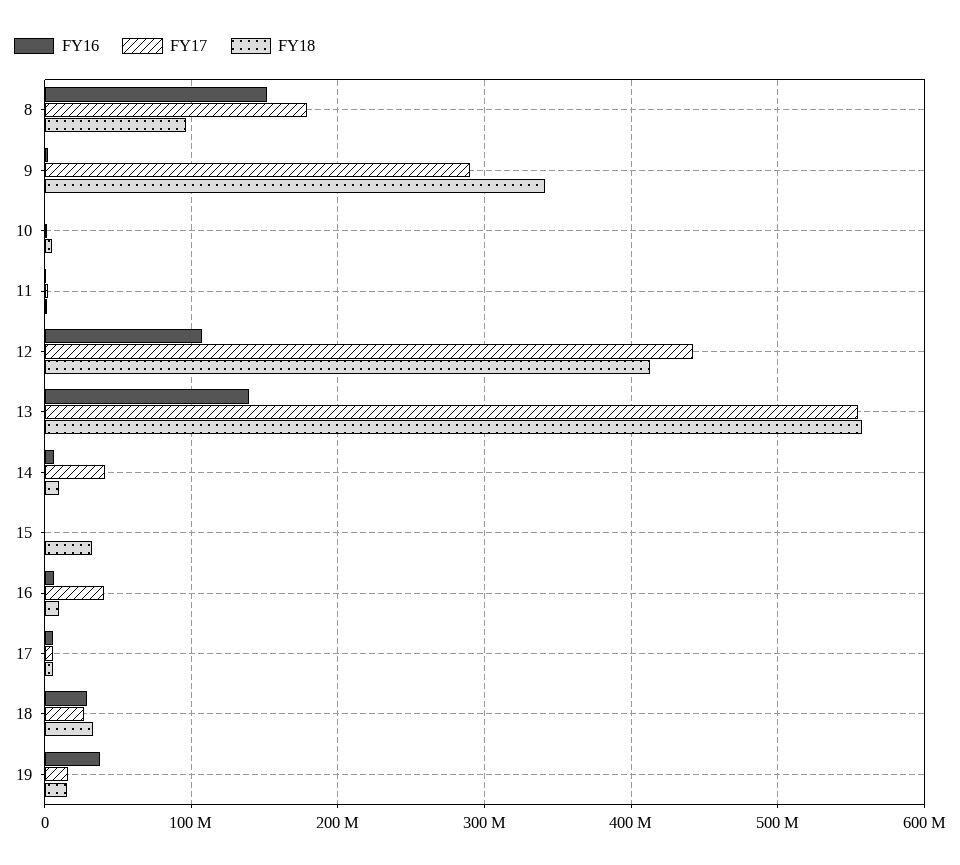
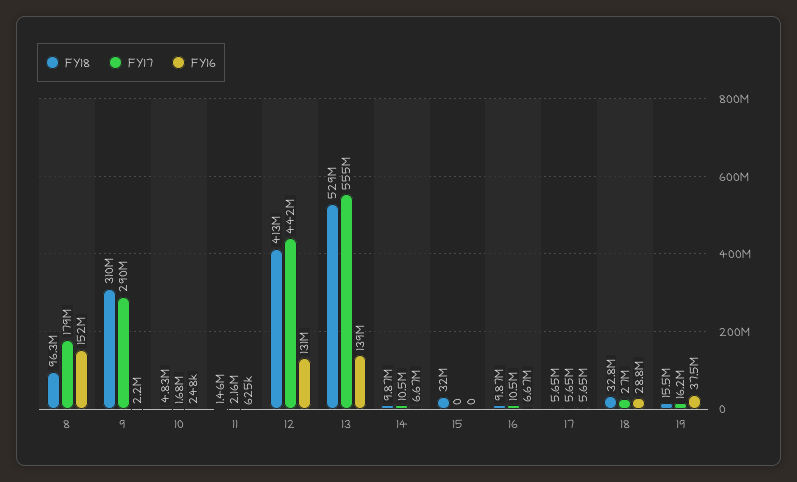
FY18, 9: 340000000 -> 310000000
FY16, 12: 110000000 -> 131000000
FY18, 13: 560000000 -> 529000000
FY17, 14: 40000000 -> 10500000
FY17, 16: 40000000 -> 10500000

